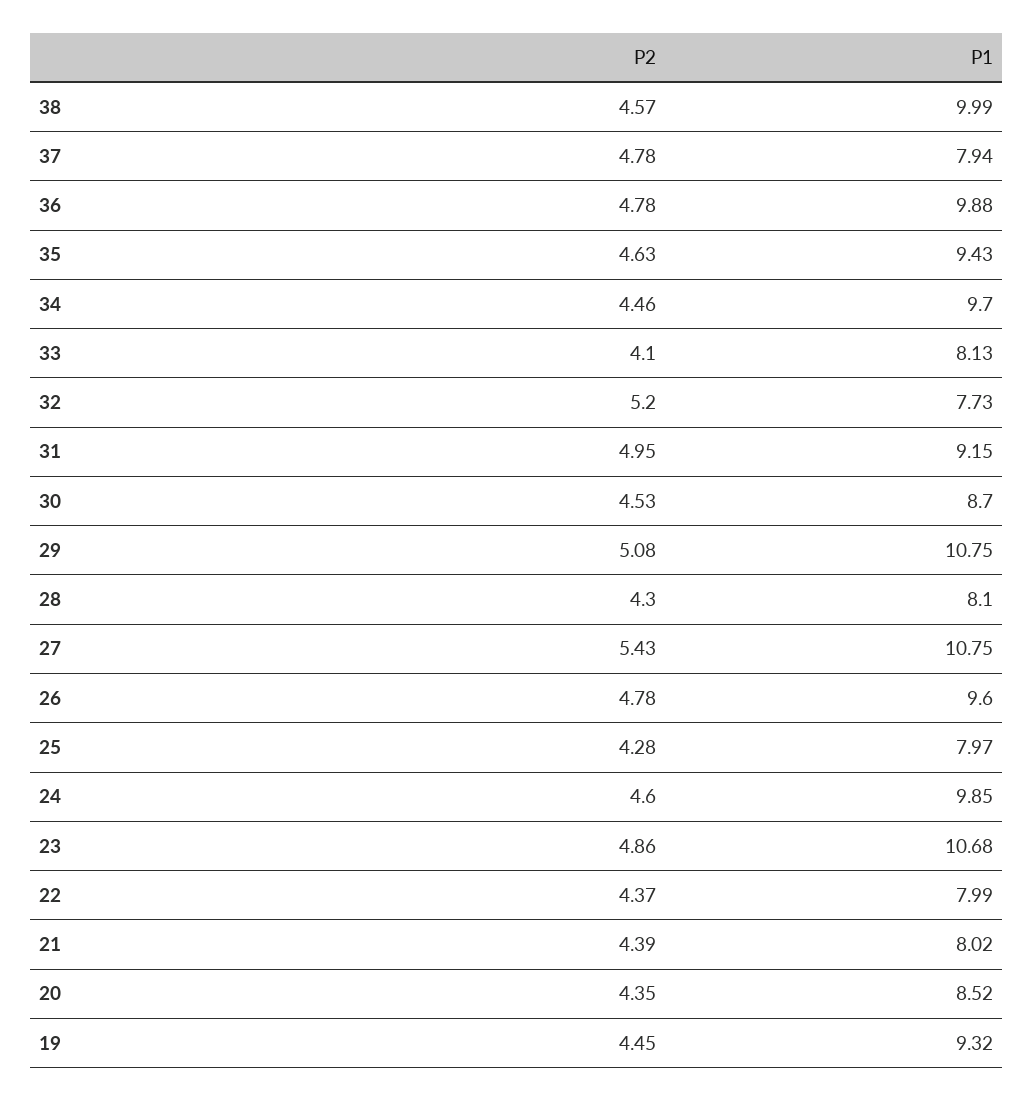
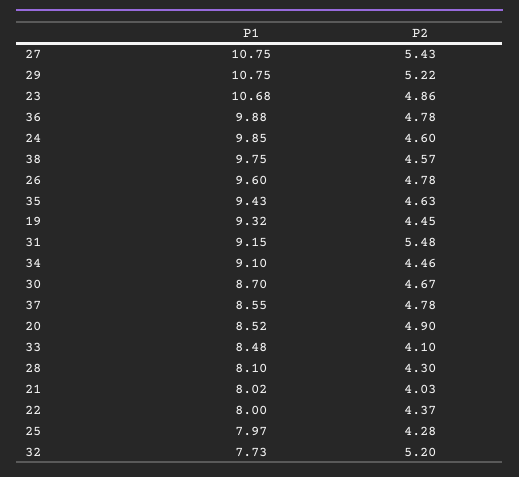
P1, 38: 9.99 -> 9.75
P1, 37: 7.94 -> 8.55
P1, 34: 9.7 -> 9.1
P1, 33: 8.13 -> 8.48
P2, 31: 4.95 -> 5.48
P2, 30: 4.53 -> 4.67
P2, 29: 5.08 -> 5.22
P1, 22: 7.99 -> 8
P2, 21: 4.39 -> 4.03
P2, 20: 4.35 -> 4.9

